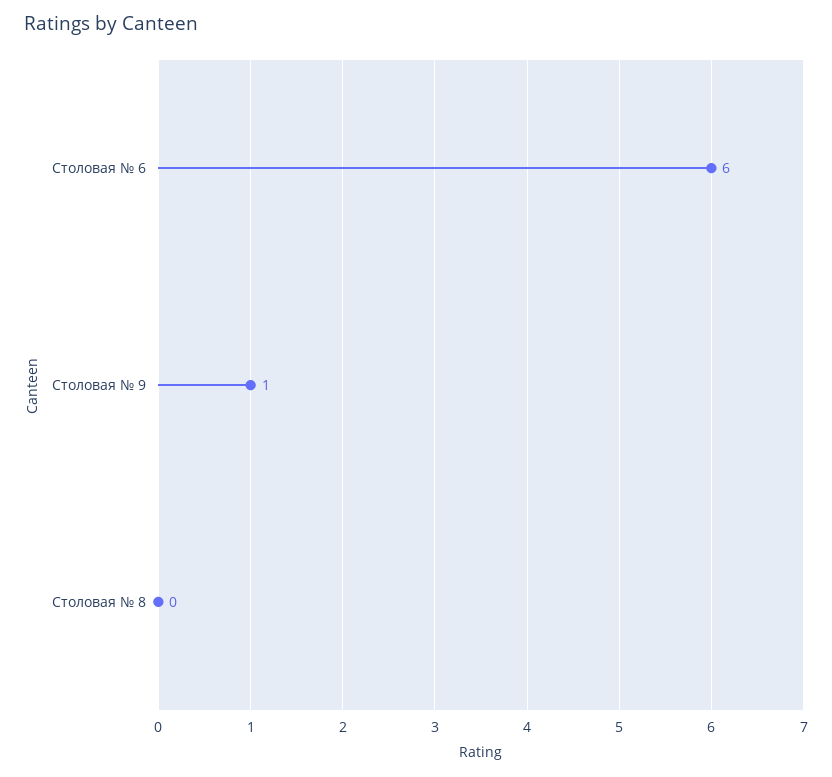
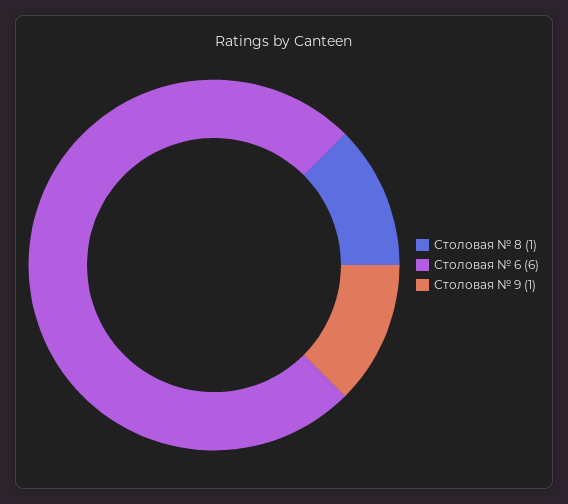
Столовая № 8: 0 -> 1

